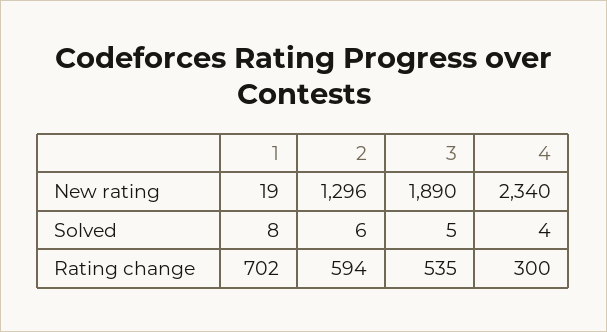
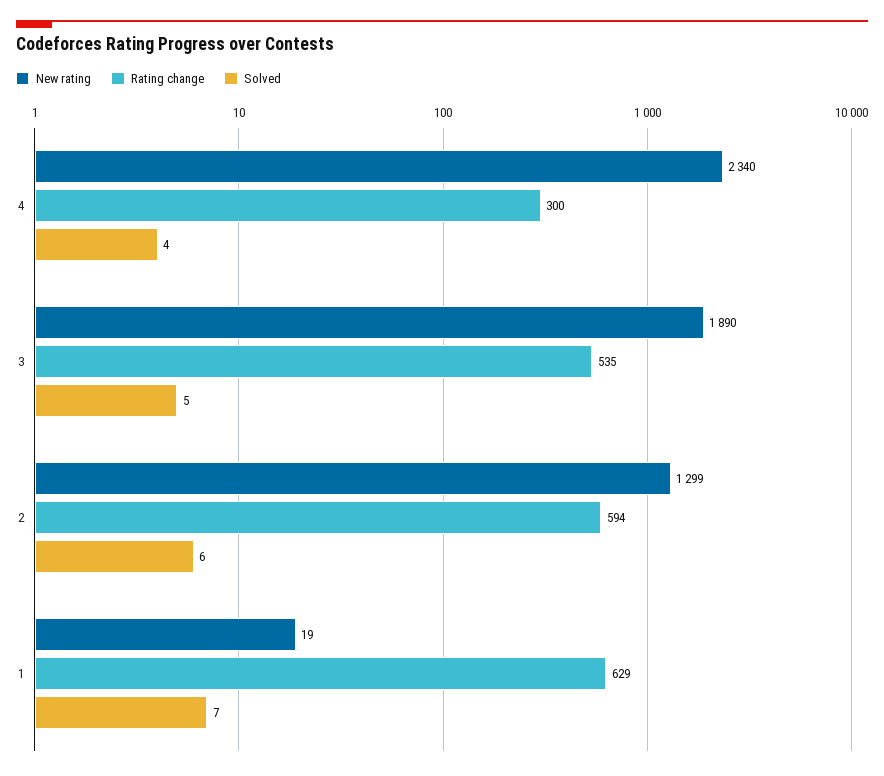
New rating, 2: 1296 -> 1299
Solved, 1: 8 -> 7
Rating change, 1: 702 -> 629

